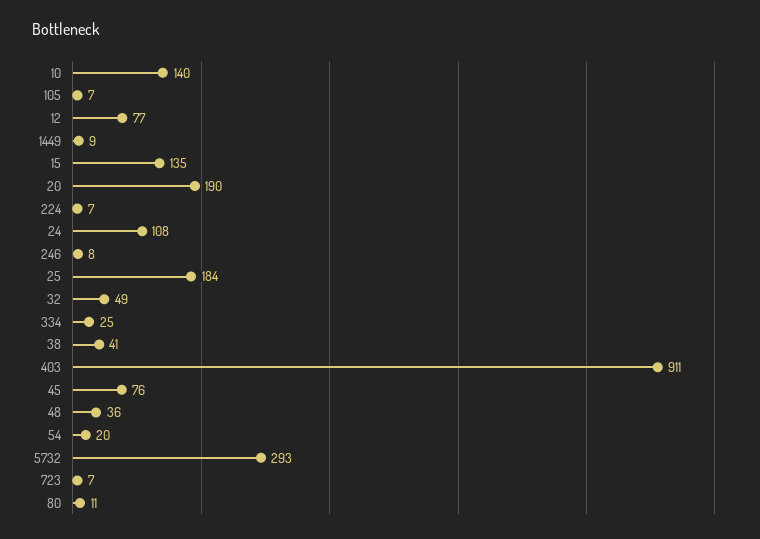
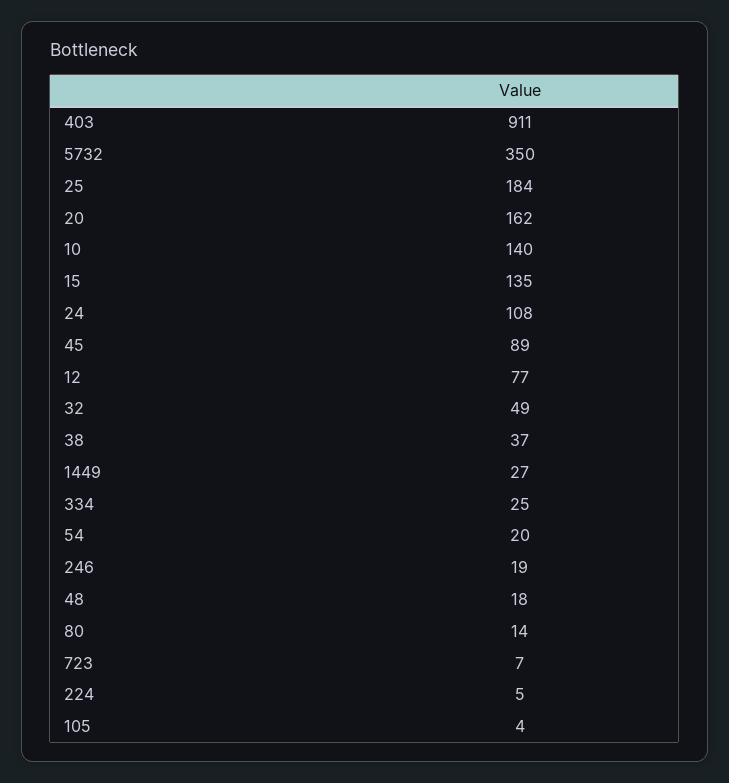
105: 7 -> 4
1449: 9 -> 27
20: 190 -> 162
224: 7 -> 5
246: 8 -> 19
38: 41 -> 37
45: 76 -> 89
48: 36 -> 18
5732: 293 -> 350
80: 11 -> 14

